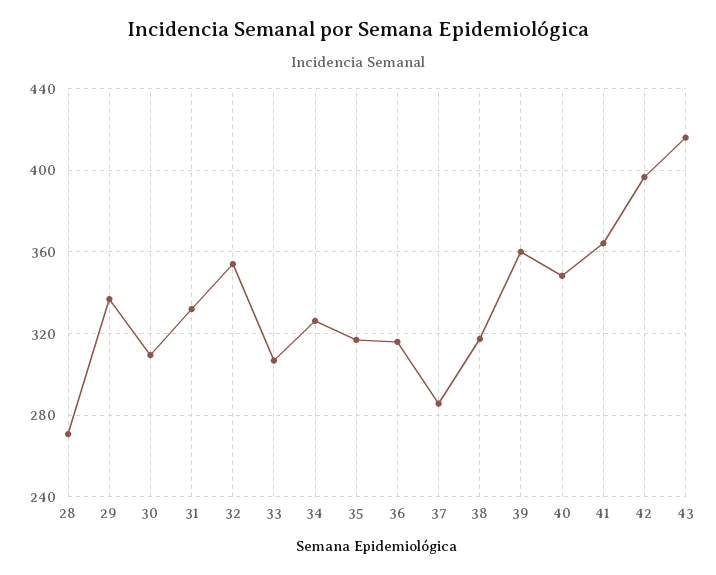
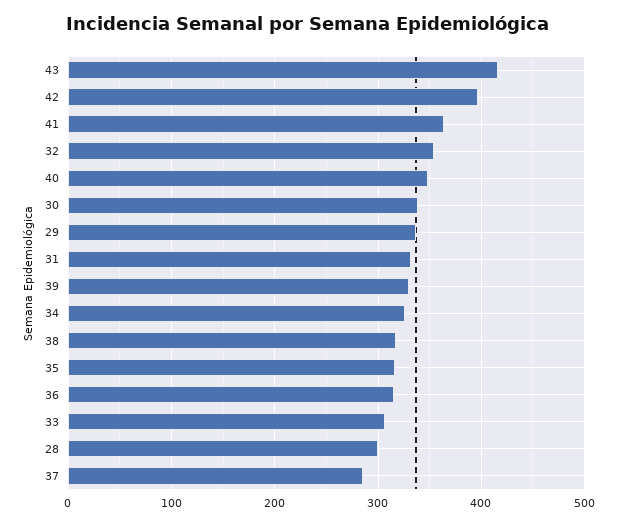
28: 270 -> 300
30: 310 -> 340
39: 360 -> 330

